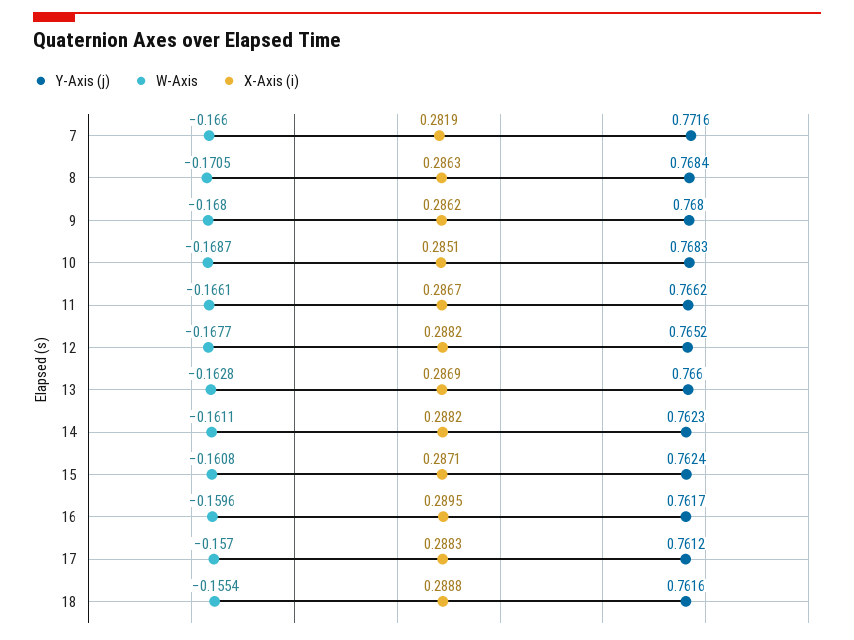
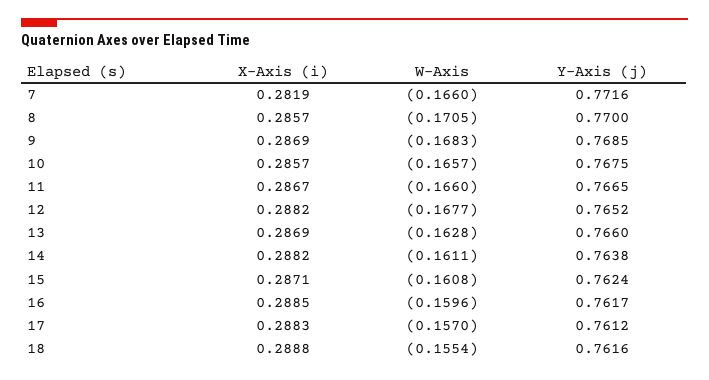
Y-Axis (j), 8: 0.7684 -> 0.77
X-Axis (i), 8: 0.2863 -> 0.2857
Y-Axis (j), 9: 0.768 -> 0.7685
W-Axis, 9: -0.168 -> -0.1683
X-Axis (i), 9: 0.2862 -> 0.2869
Y-Axis (j), 10: 0.7683 -> 0.7675
W-Axis, 10: -0.1687 -> -0.1657
X-Axis (i), 10: 0.2851 -> 0.2857
Y-Axis (j), 11: 0.7662 -> 0.7665
W-Axis, 11: -0.1661 -> -0.166
Y-Axis (j), 14: 0.7623 -> 0.7638
X-Axis (i), 16: 0.2895 -> 0.2885

